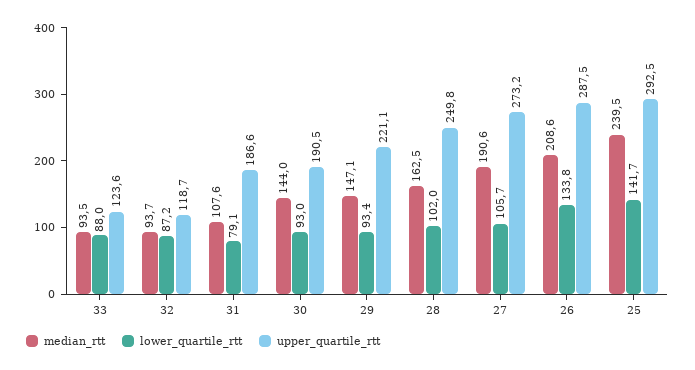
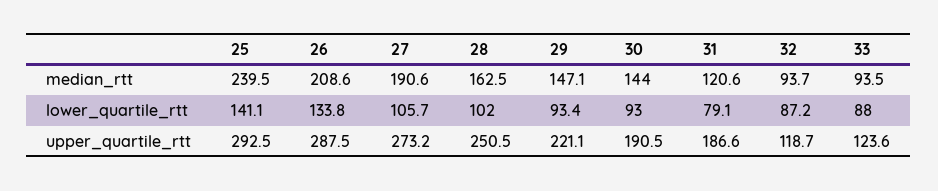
median_rtt, 31: 107.6 -> 120.6
upper_quartile_rtt, 28: 249.8 -> 250.5
lower_quartile_rtt, 25: 141.7 -> 141.1

